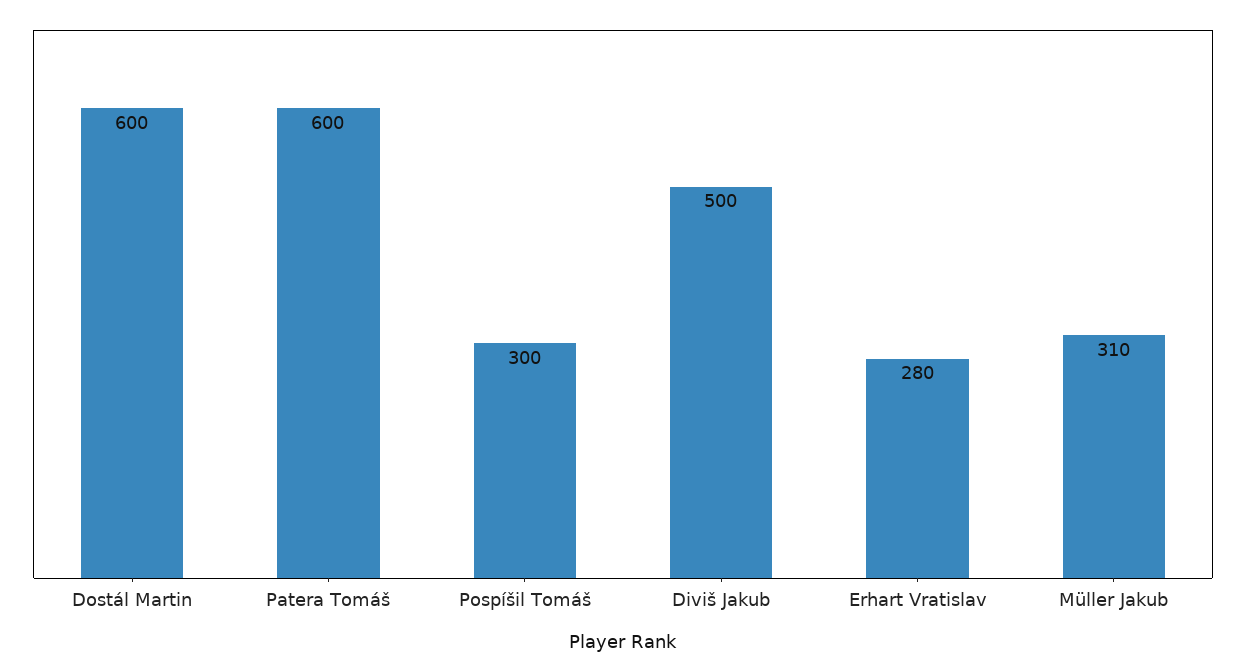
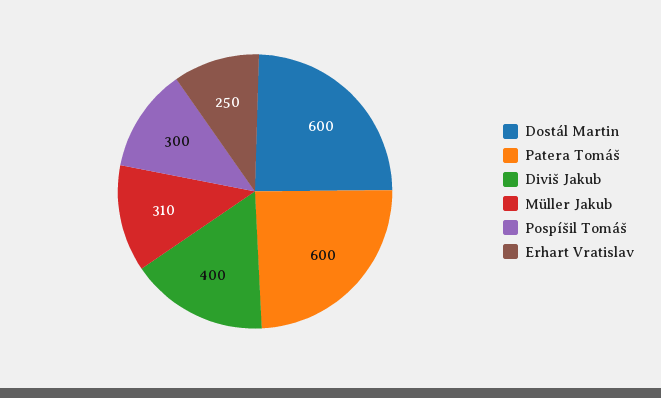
Diviš Jakub: 500 -> 400
Erhart Vratislav: 280 -> 250

